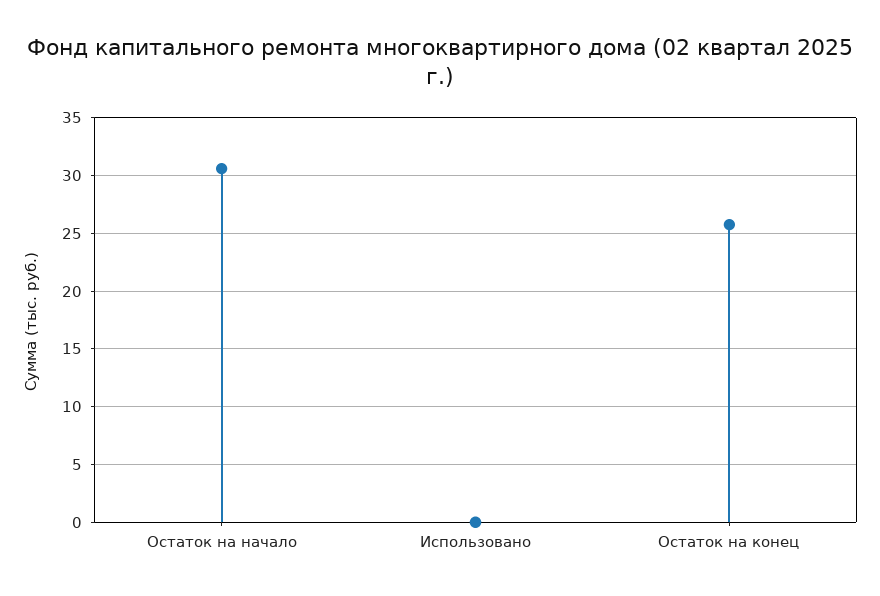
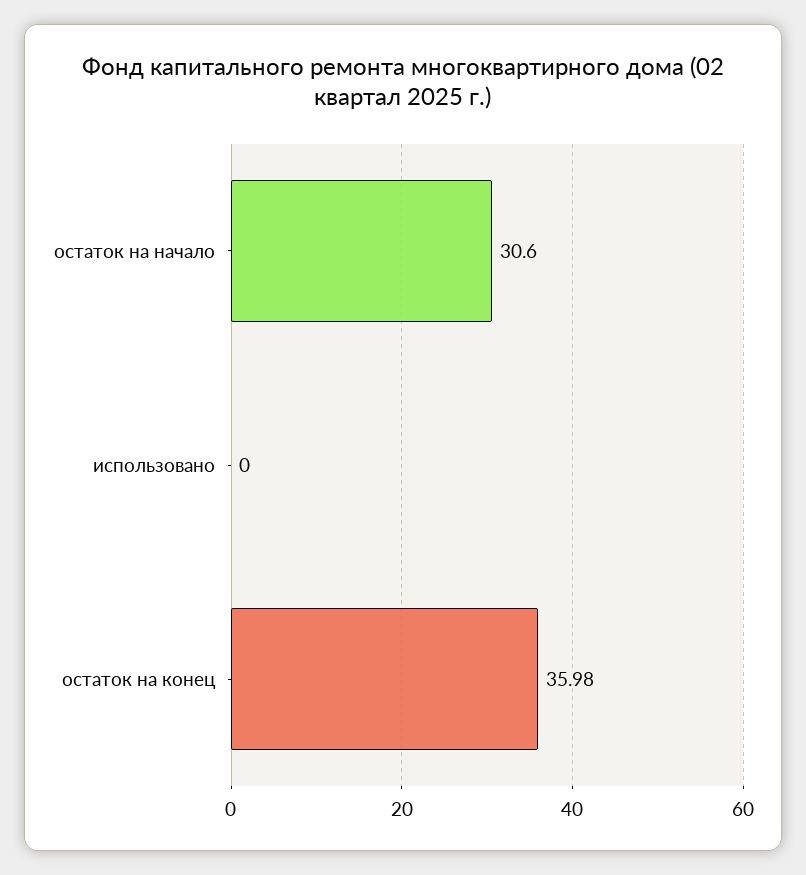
Остаток на конец: 26 -> 35.98

